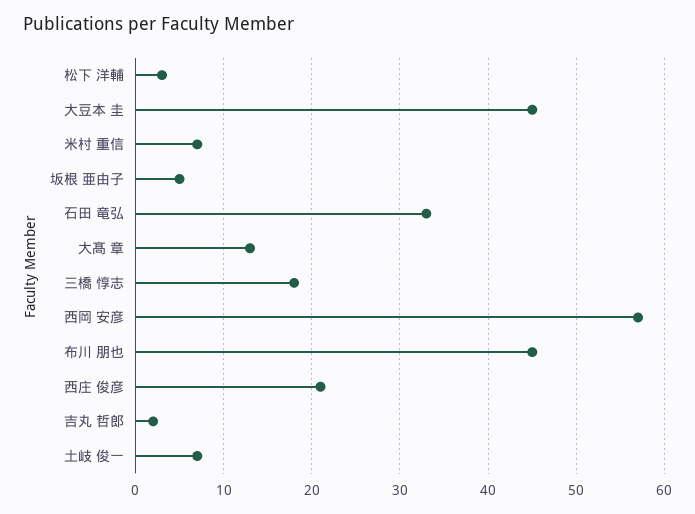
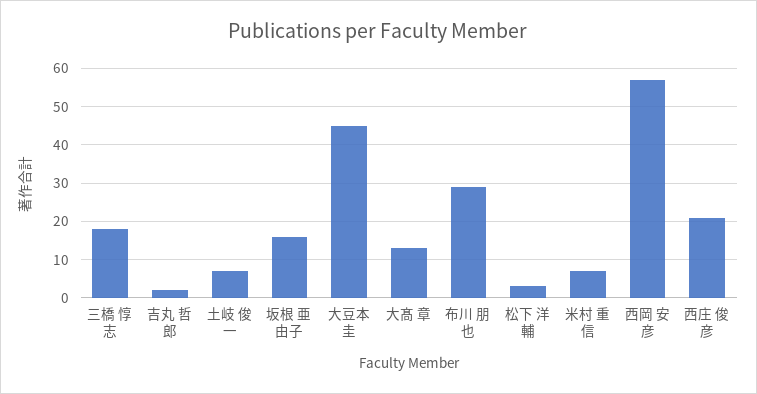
坂根 亜由子: 5 -> 15
石田 竜弘: 33 -> none
布川 朋也: 45 -> 30

